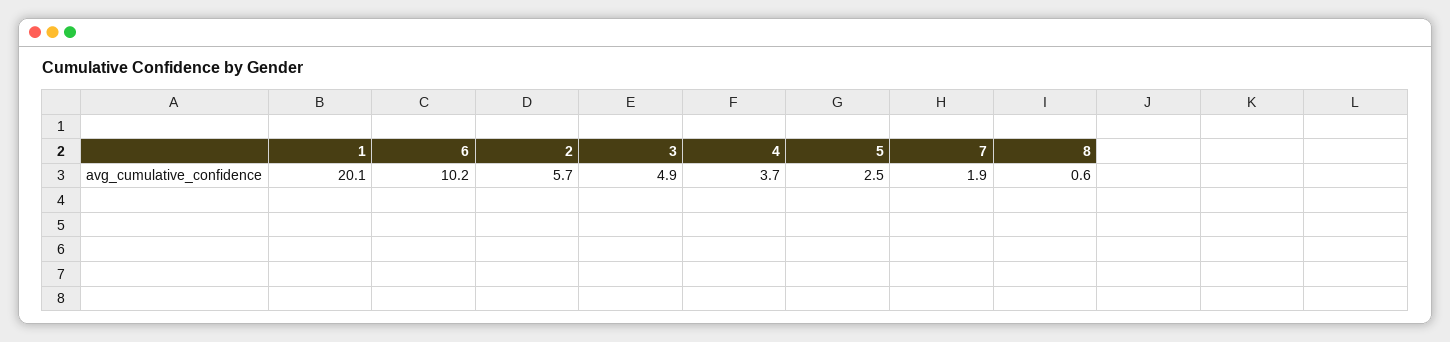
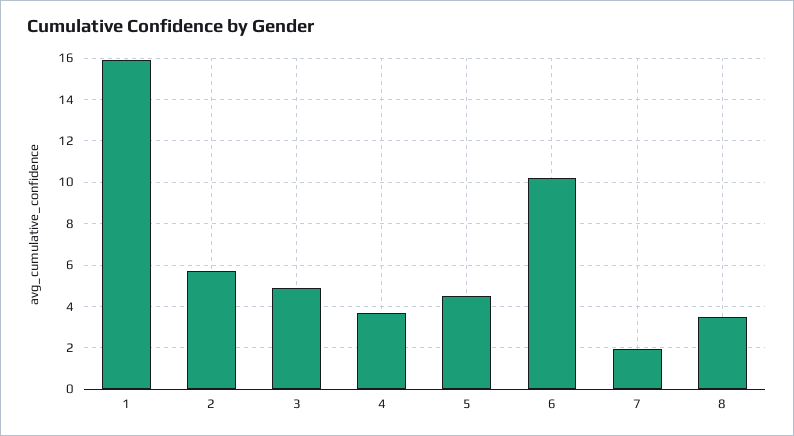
1: 20.1 -> 16
5: 2.5 -> 4.5
8: 0.6 -> 3.5

